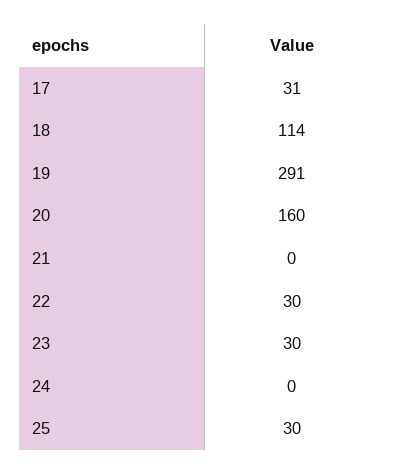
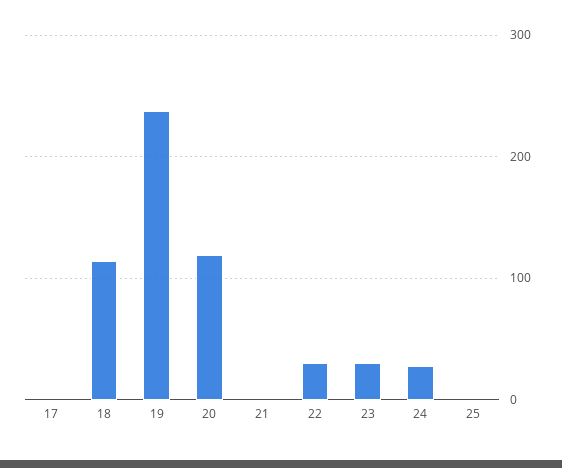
17: 31 -> 0
19: 291 -> 240
20: 160 -> 120
24: 0 -> 30
25: 30 -> 0

